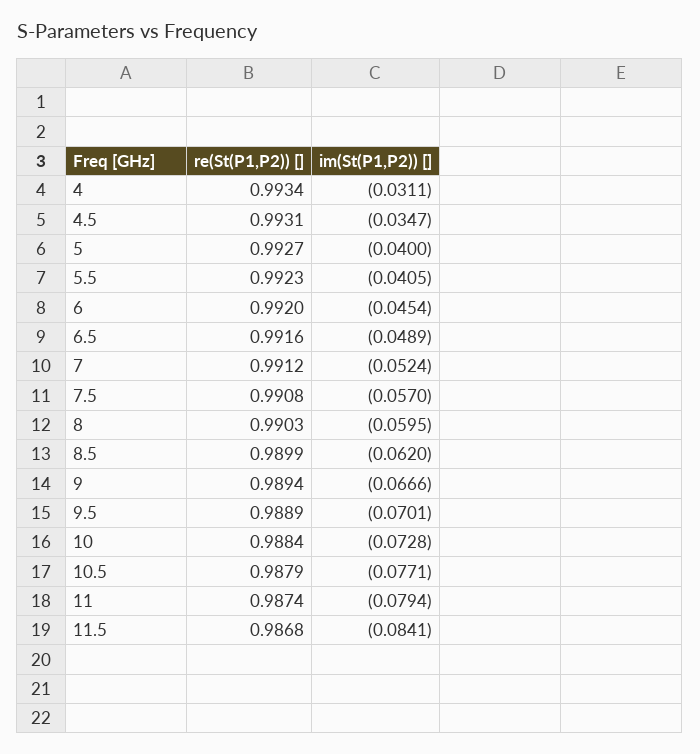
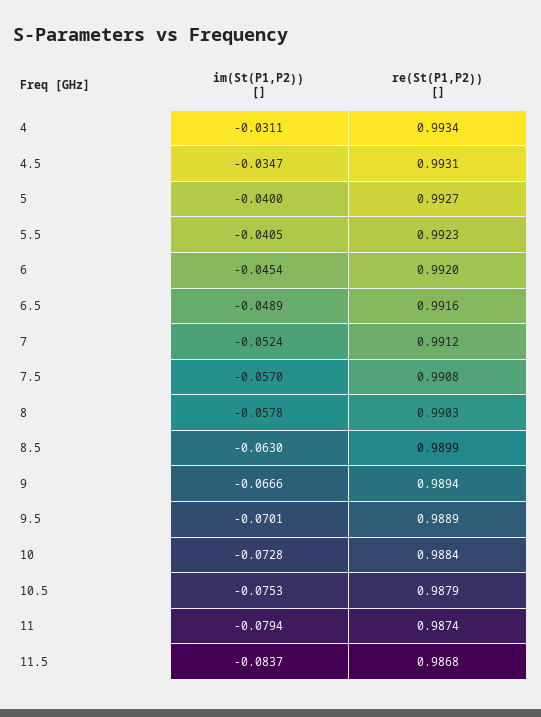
im(St(P1,P2)) [], 8: -0.0595 -> -0.0578
im(St(P1,P2)) [], 8.5: -0.062 -> -0.063
im(St(P1,P2)) [], 10.5: -0.0771 -> -0.0753
im(St(P1,P2)) [], 11.5: -0.0841 -> -0.0837

